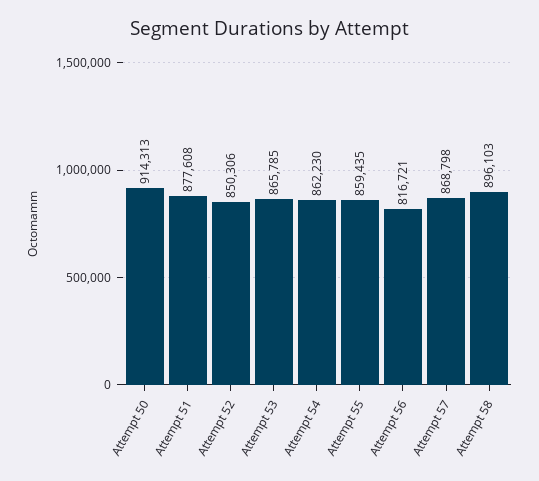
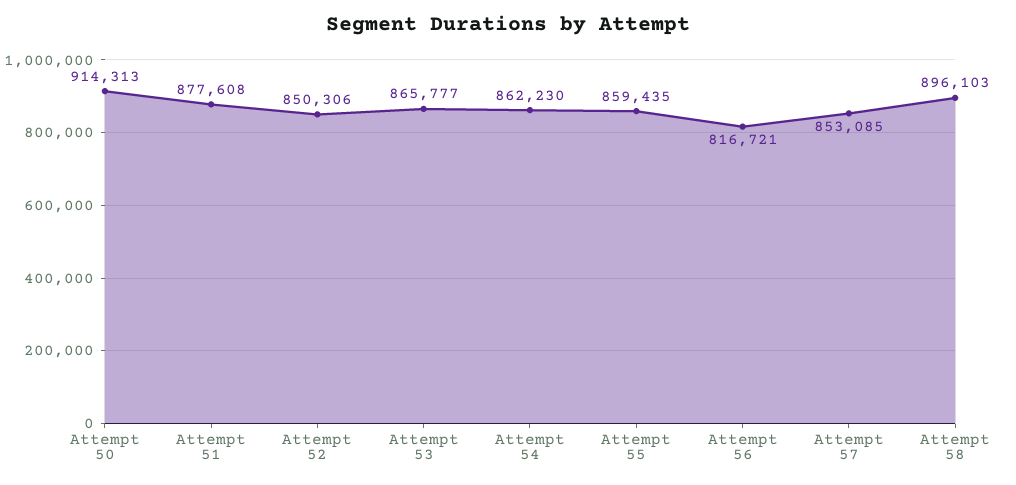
Attempt 53: 865785 -> 865777
Attempt 57: 868798 -> 853085

